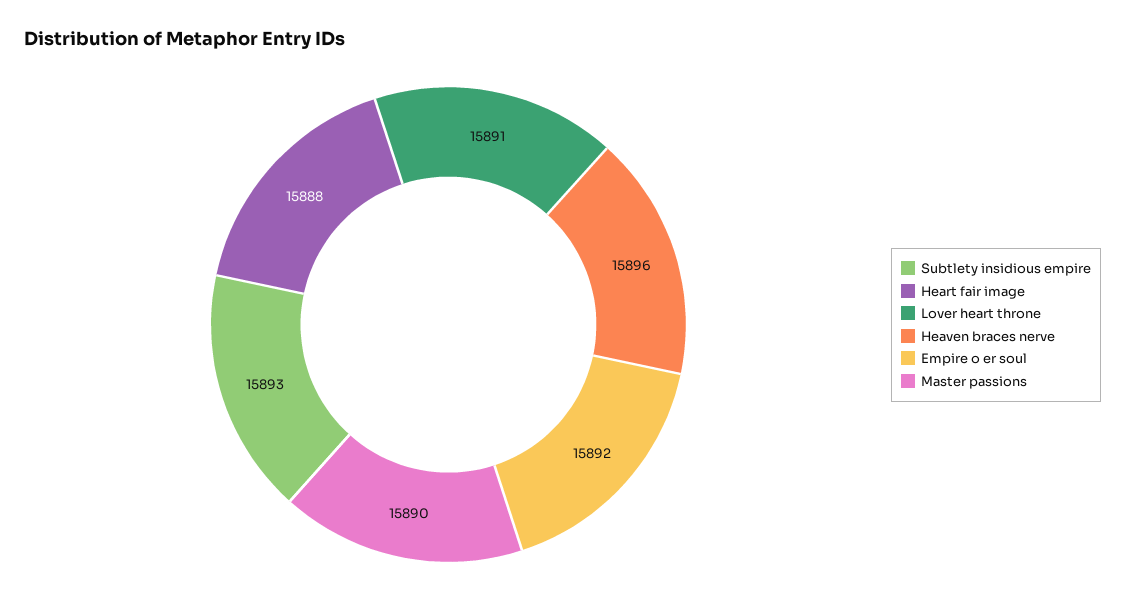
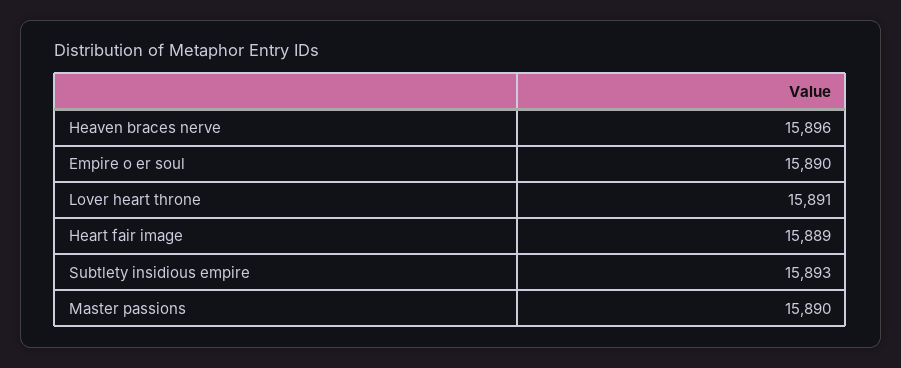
Heart fair image: 15888 -> 15889
Empire o er soul: 15892 -> 15890

